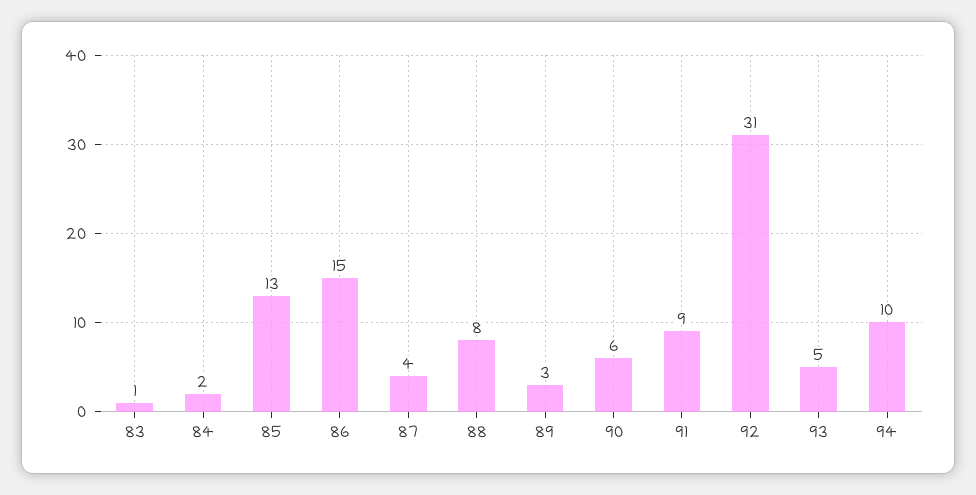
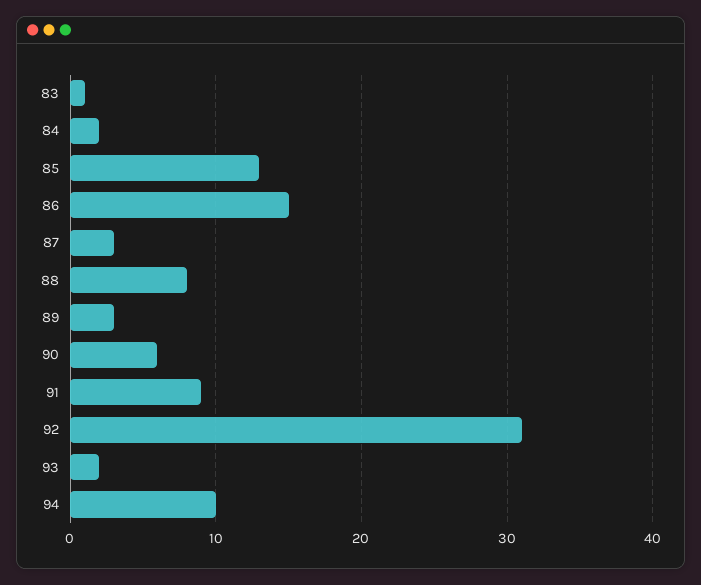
87: 4 -> 3
93: 5 -> 2

